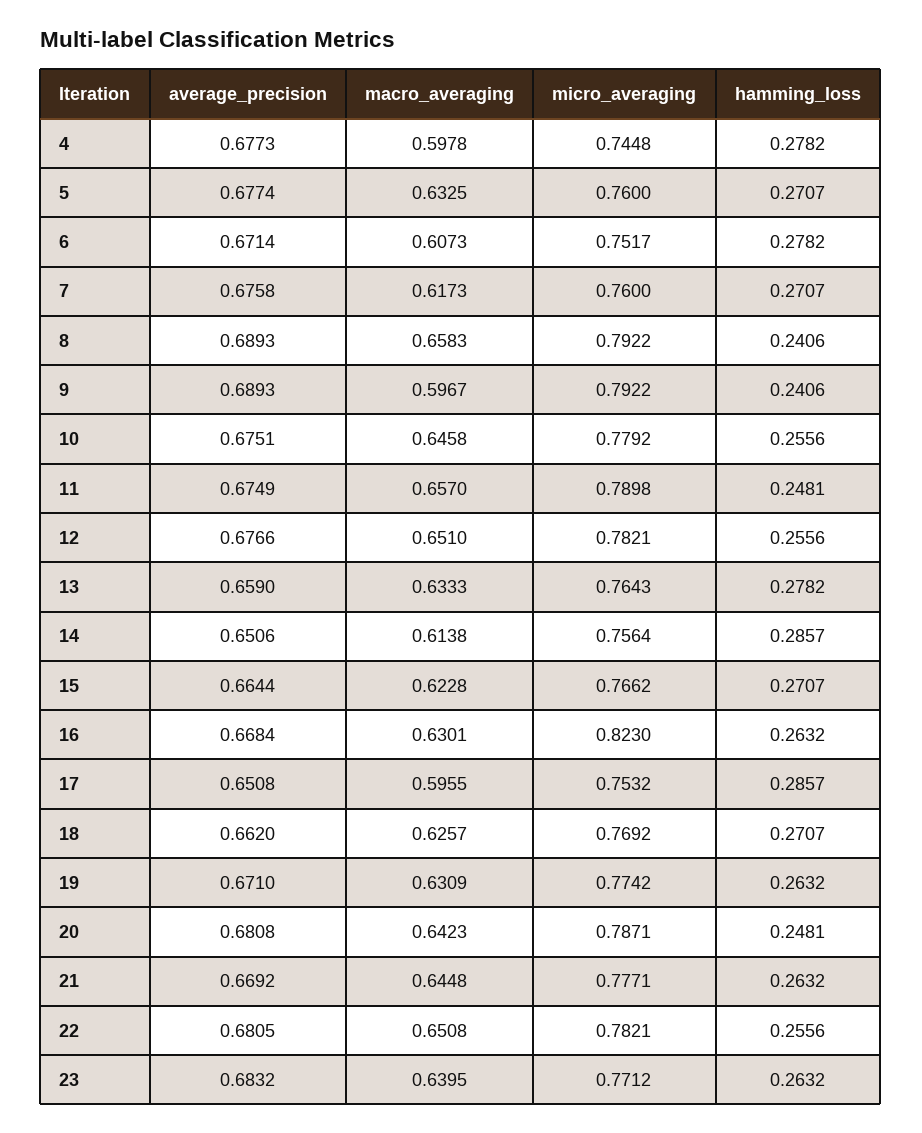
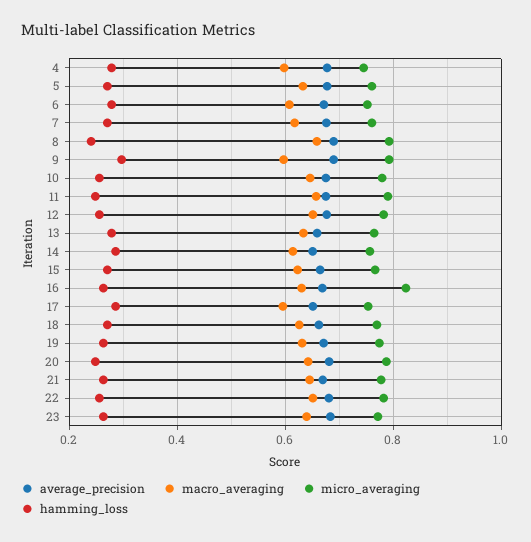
hamming_loss, 9: 0.2406 -> 0.3

